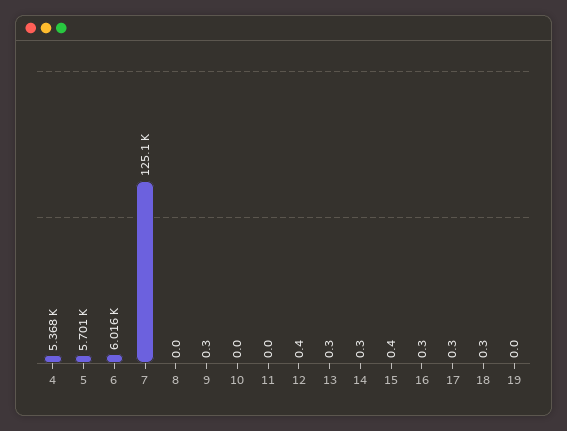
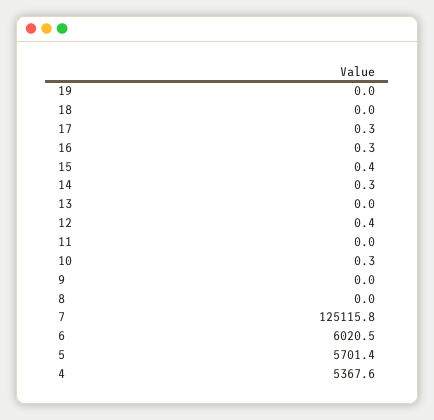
6: 6016 -> 6020.5
9: 0.3 -> 0
10: 0 -> 0.3
13: 0.3 -> 0
18: 0.3 -> 0

